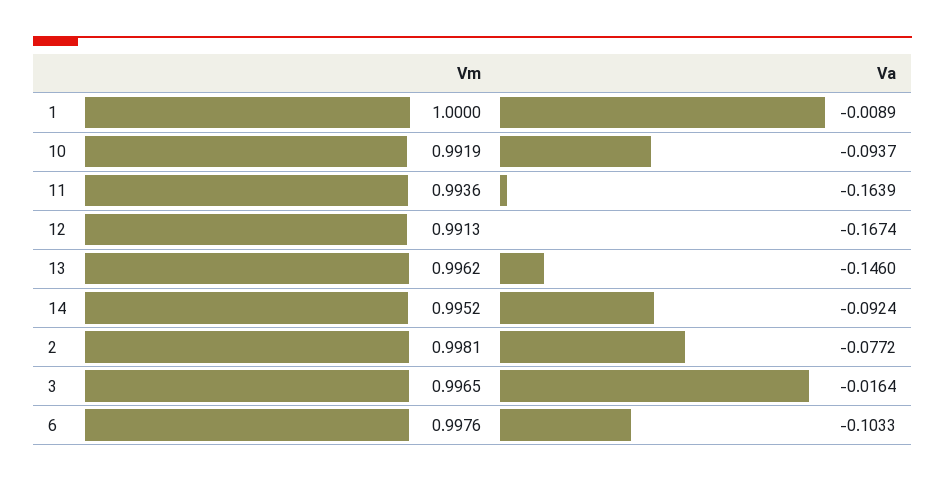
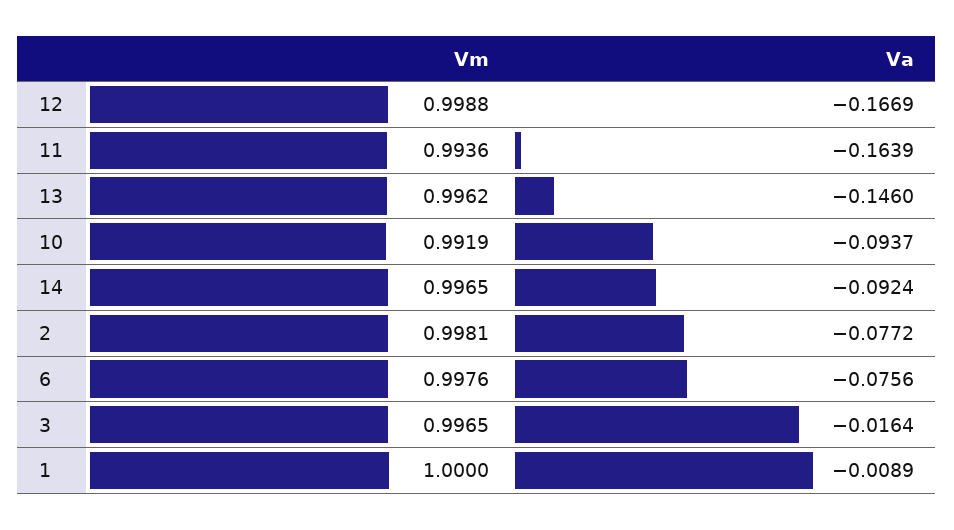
Vm, 12: 0.9913 -> 0.9988
Va, 12: -0.1674 -> -0.1669
Vm, 14: 0.9952 -> 0.9965
Va, 6: -0.1033 -> -0.0756

